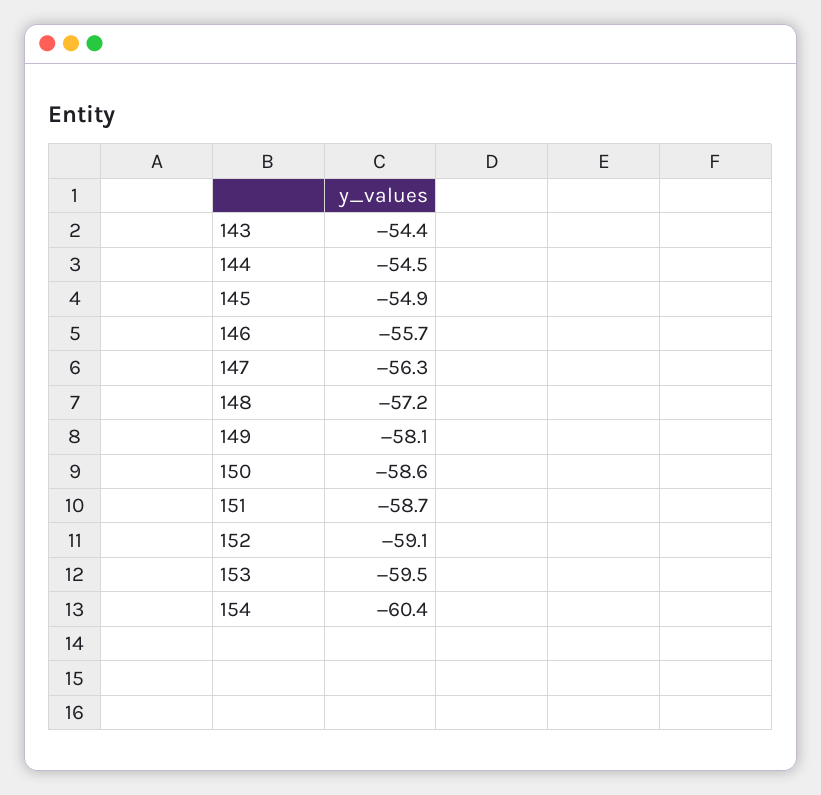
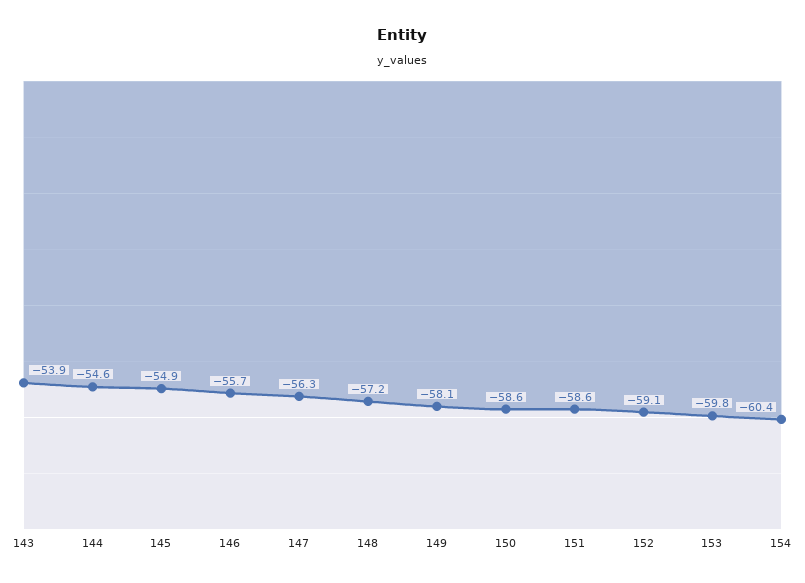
143: -54.4 -> -53.9
144: -54.5 -> -54.6
151: -58.7 -> -58.6
153: -59.5 -> -59.8

